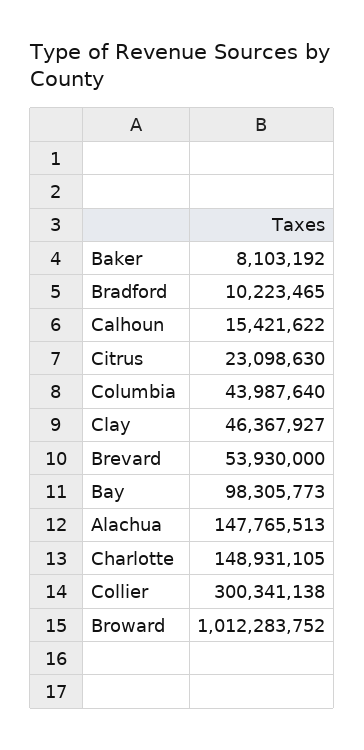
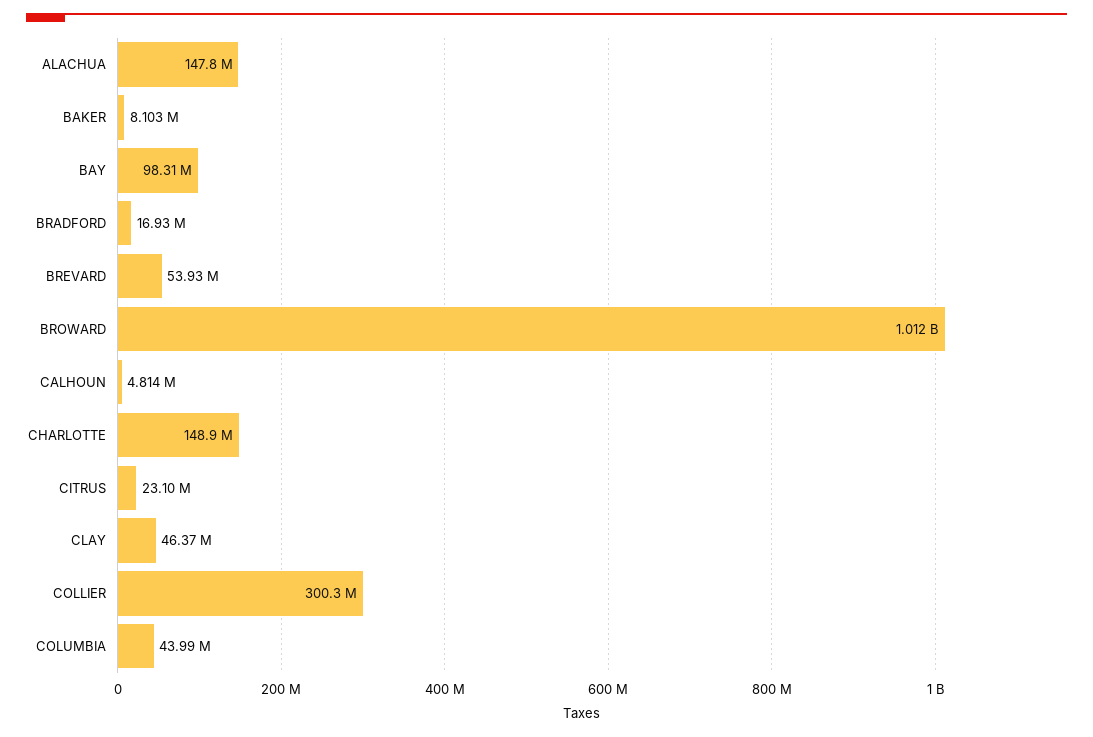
Bradford: 10223465 -> 16930000
Calhoun: 15421622 -> 4814000

